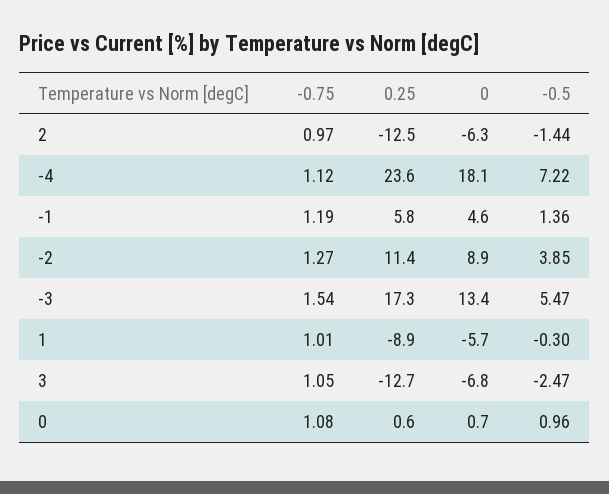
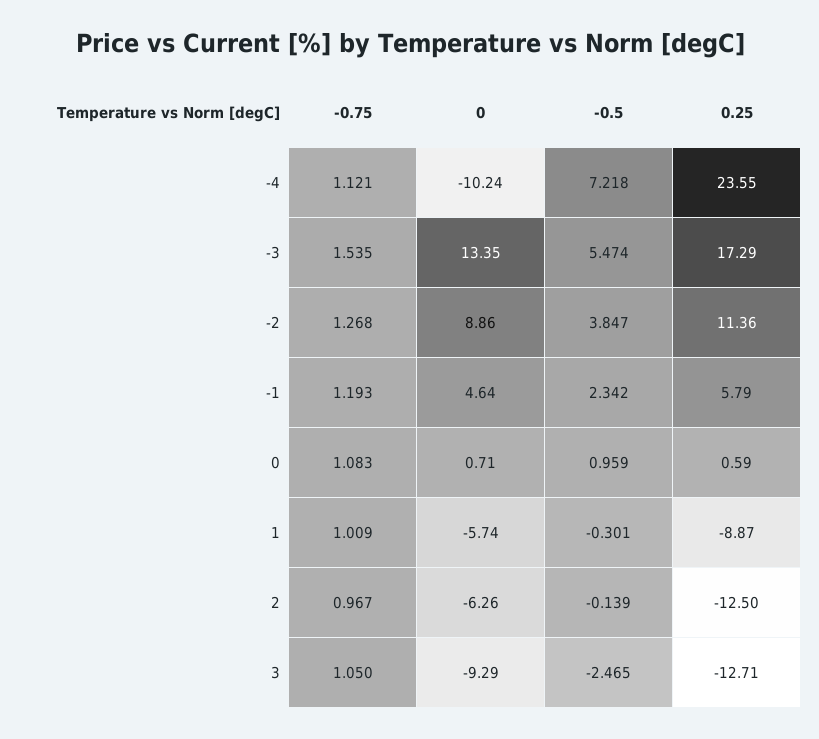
-0.5, 2: -1.44 -> -0.139
0, -4: 18.1 -> -10.24
-0.5, -1: 1.36 -> 2.342
0, 3: -6.8 -> -9.29

